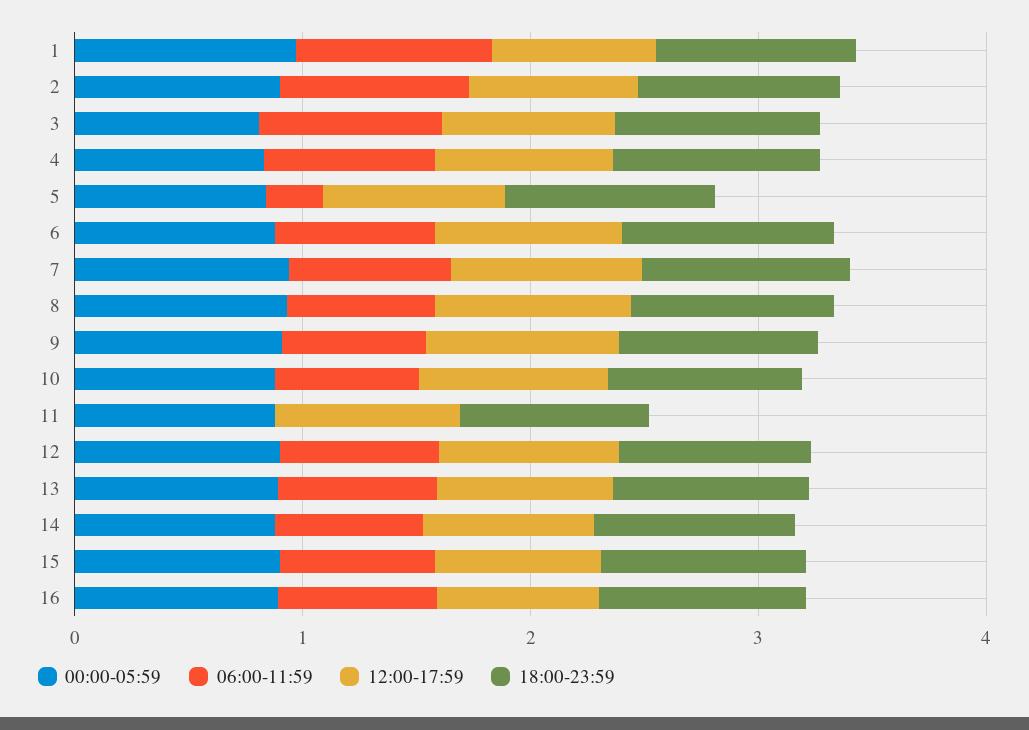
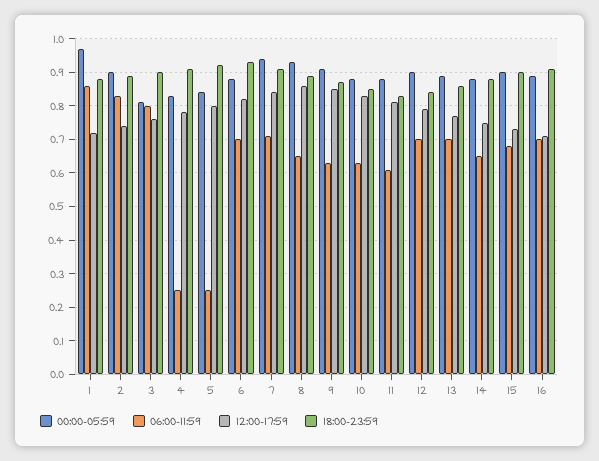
06:00-11:59, 4: 0.8 -> 0.25
06:00-11:59, 11: 0 -> 0.6

